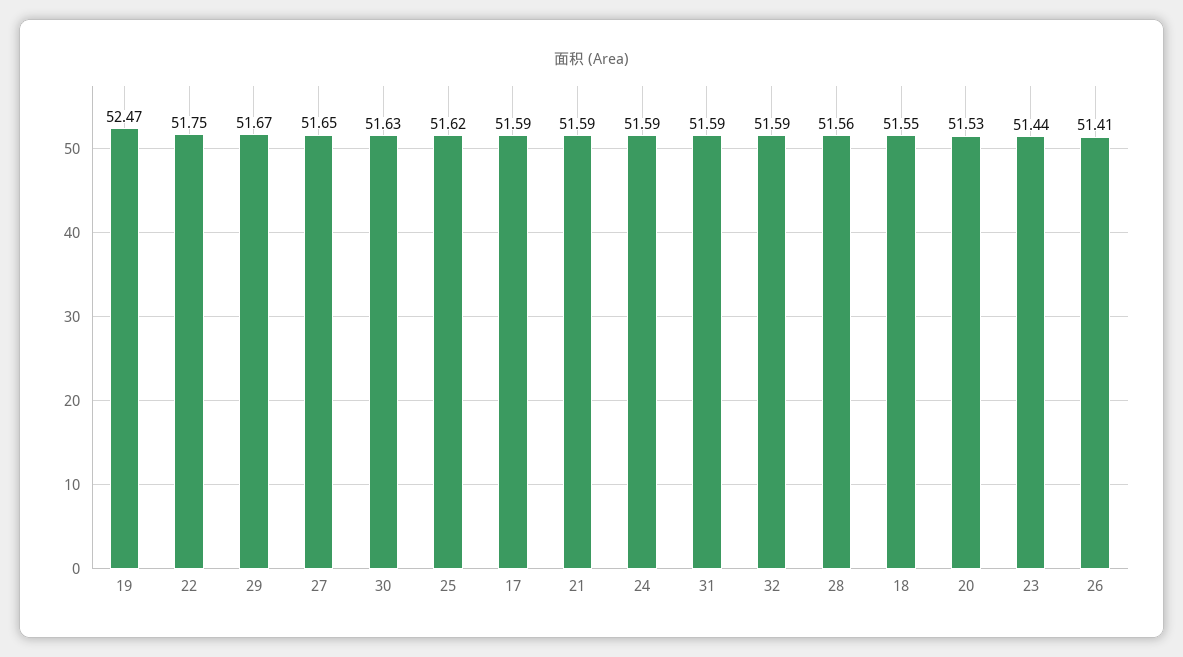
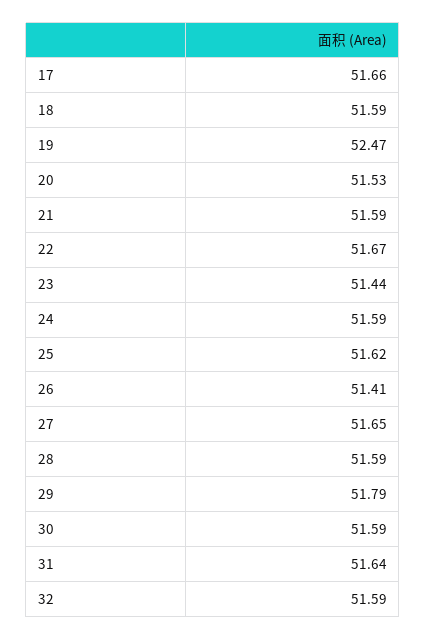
22: 51.75 -> 51.67
29: 51.67 -> 51.79
30: 51.63 -> 51.59
17: 51.59 -> 51.66
31: 51.59 -> 51.64
28: 51.56 -> 51.59
18: 51.55 -> 51.59

